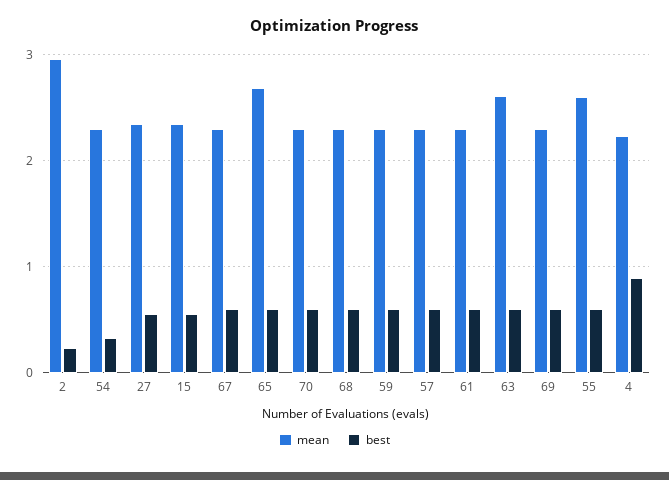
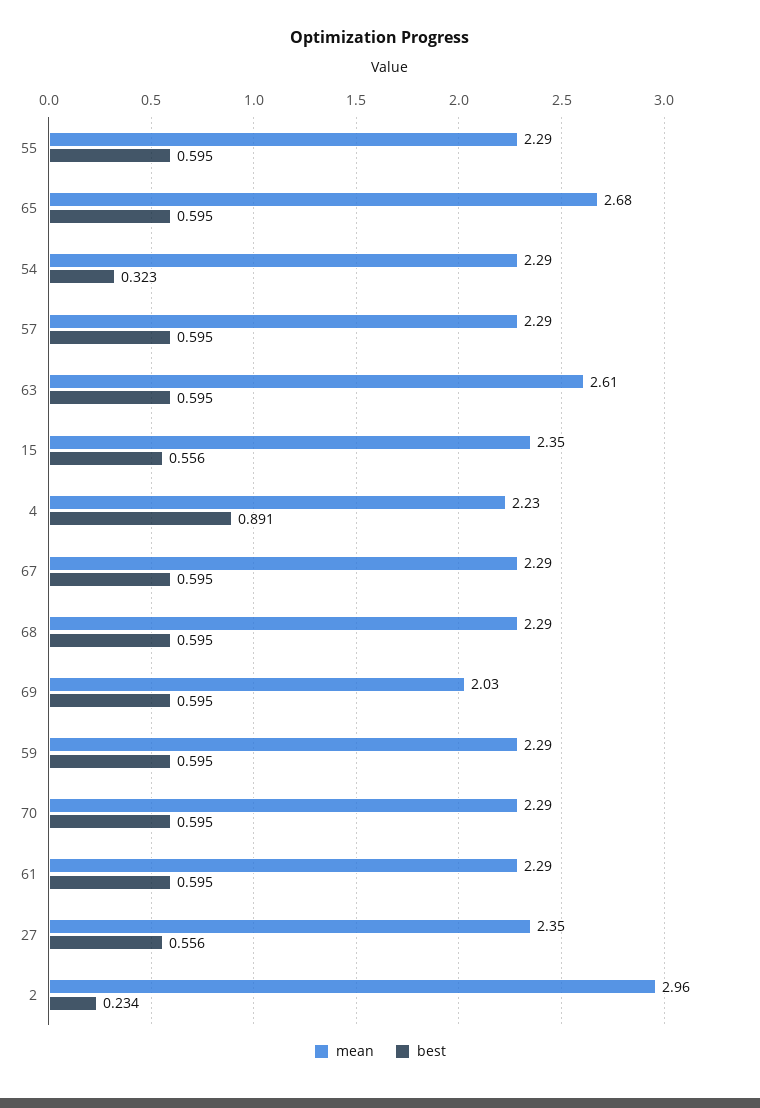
mean, 69: 2.3 -> 2.03
mean, 55: 2.6 -> 2.29

